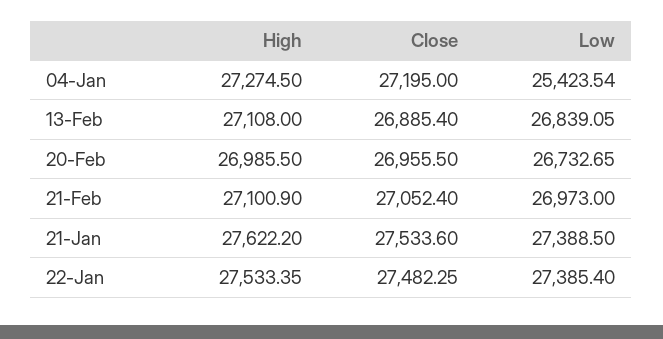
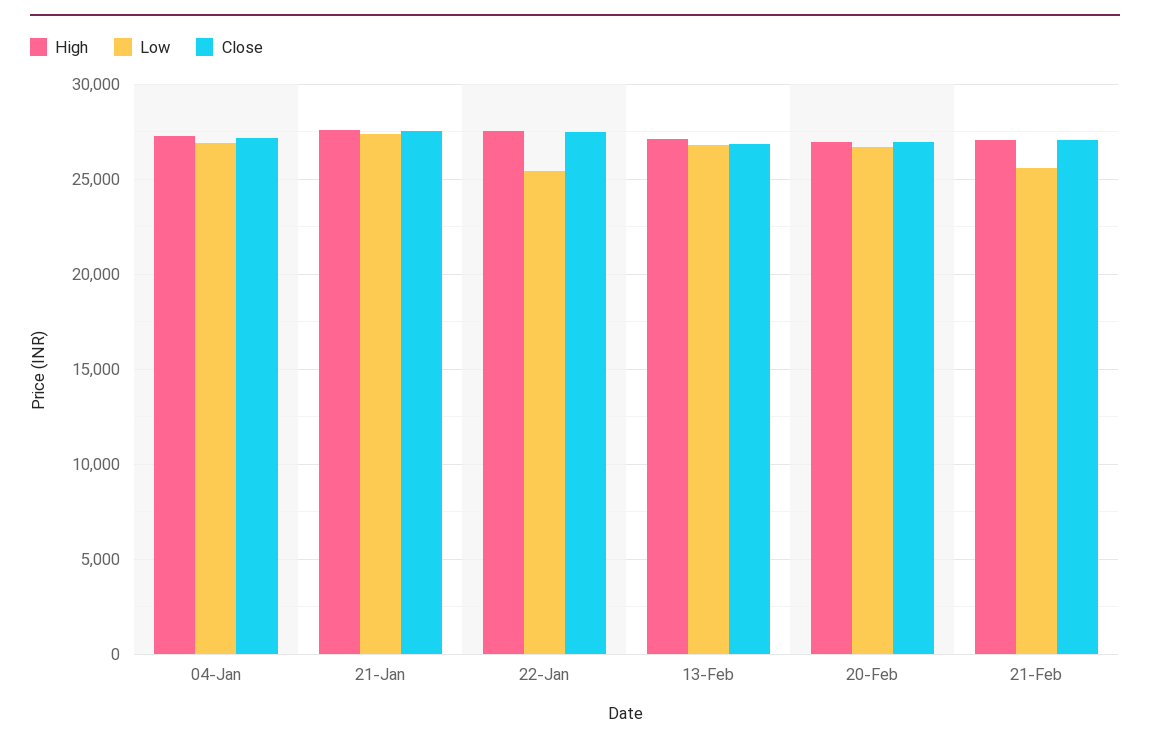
Low, 04-Jan: 25423.54 -> 27000
Low, 21-Feb: 26973 -> 25500
Low, 22-Jan: 27385.4 -> 25500

